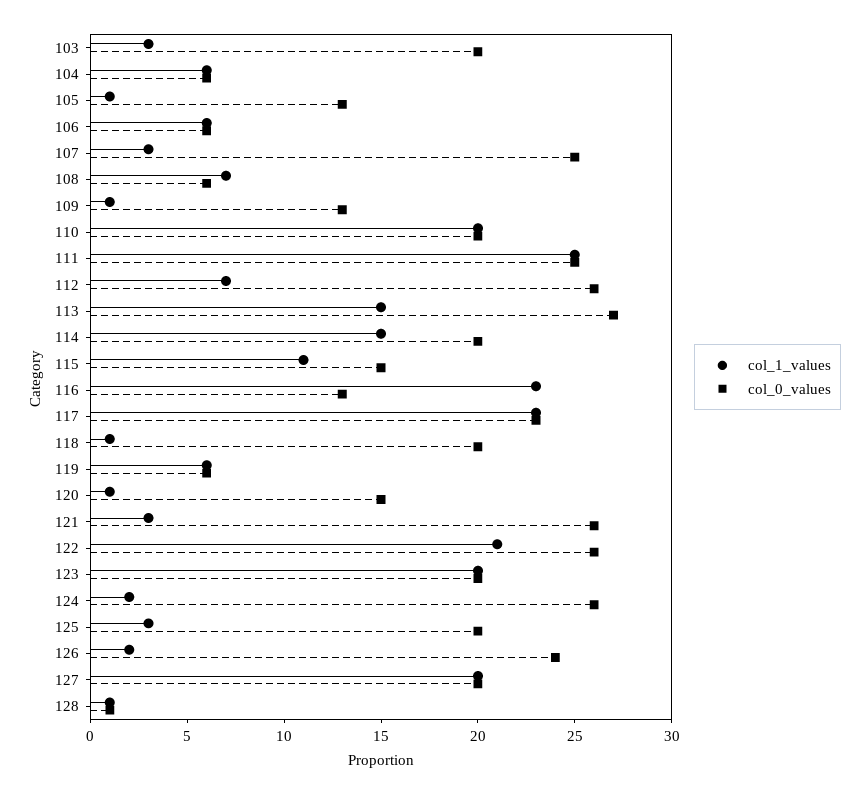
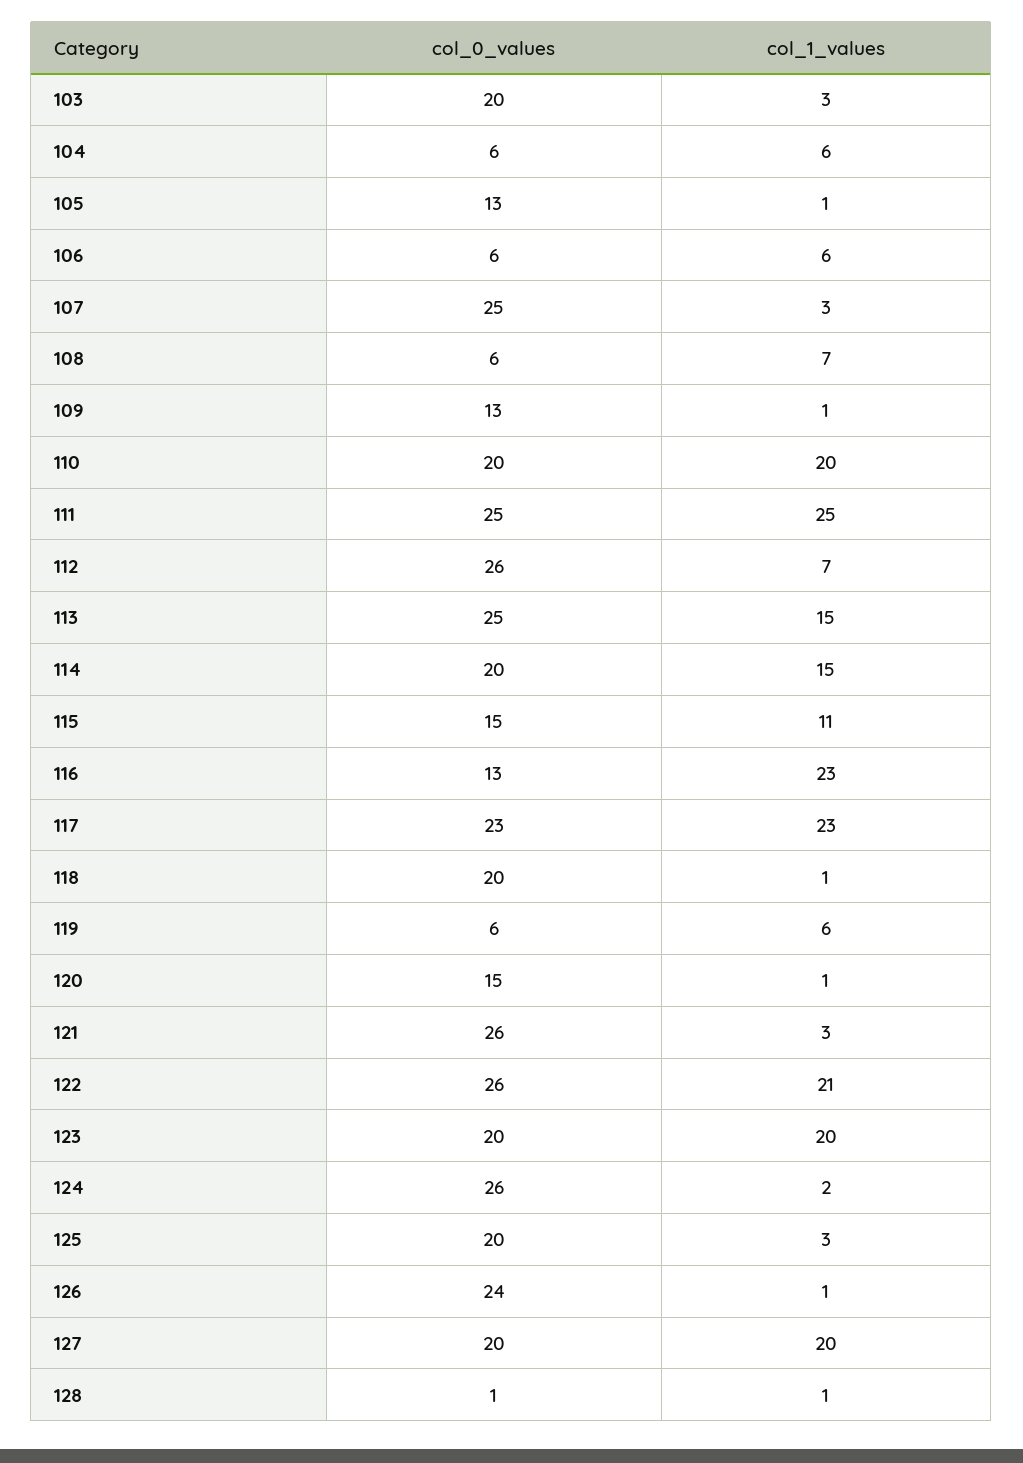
col_0_values, 113: 27 -> 25
col_1_values, 126: 2 -> 1

